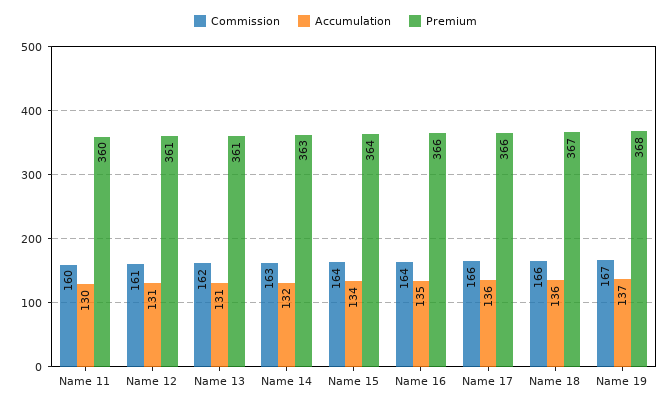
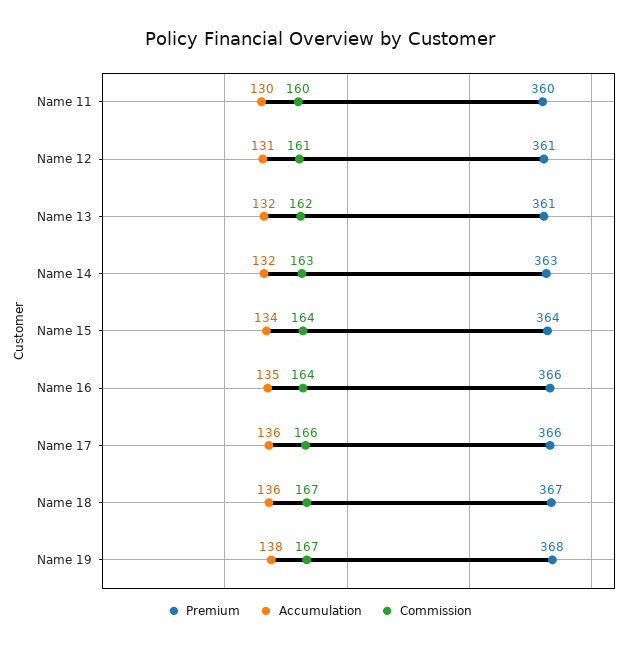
Accumulation, Name 13: 131 -> 132
Commission, Name 18: 166 -> 167
Accumulation, Name 19: 137 -> 138

